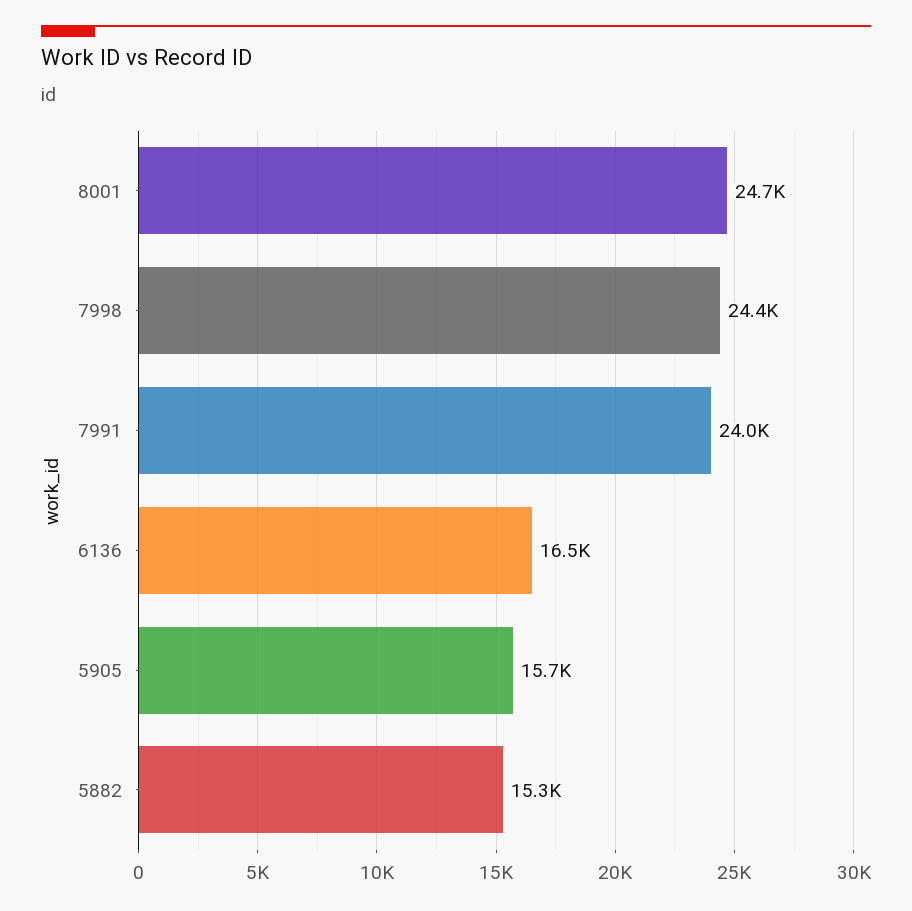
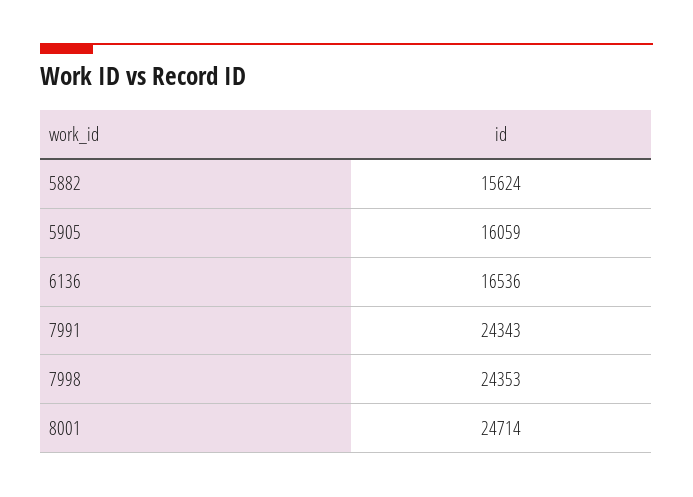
7991: 24000 -> 24343
5905: 15700 -> 16059
5882: 15300 -> 15624

